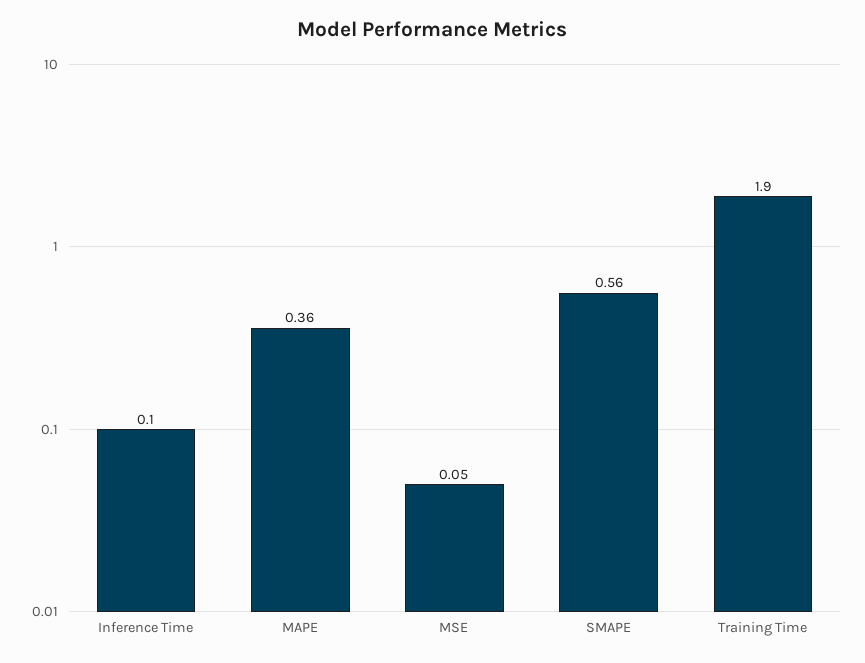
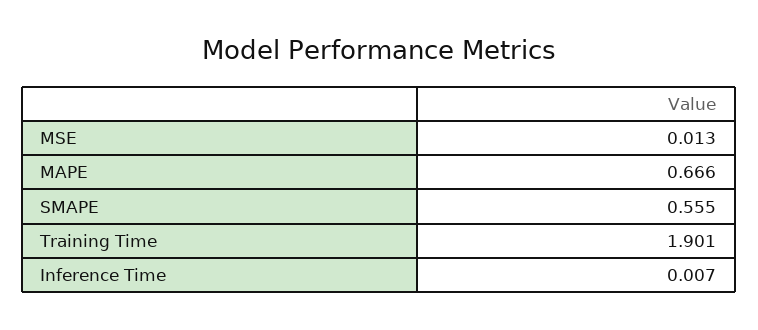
Inference Time: 0.1 -> 0.007
MAPE: 0.36 -> 0.666
MSE: 0.05 -> 0.013

